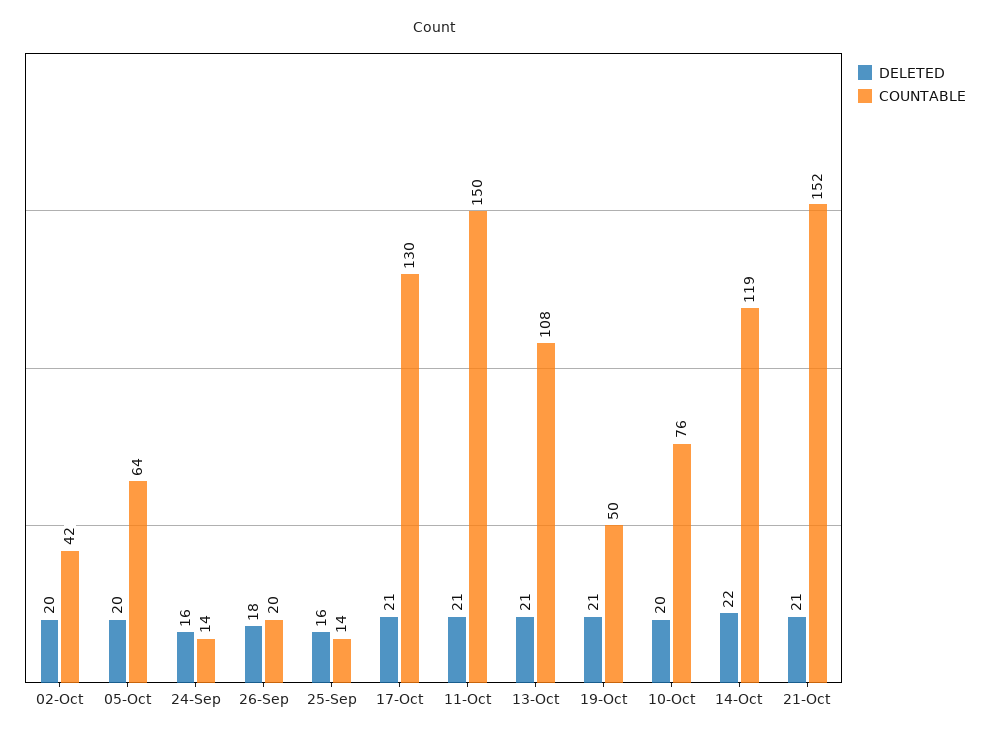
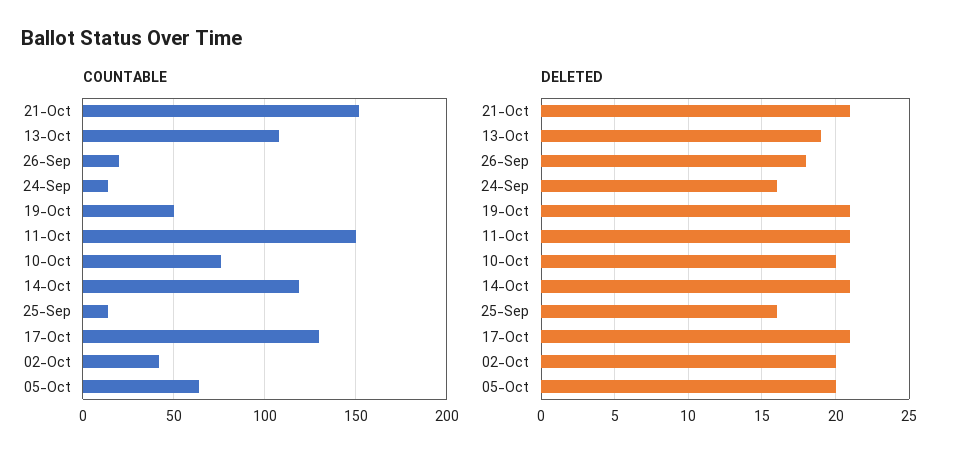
DELETED, 13-Oct: 21 -> 19
DELETED, 14-Oct: 22 -> 21

